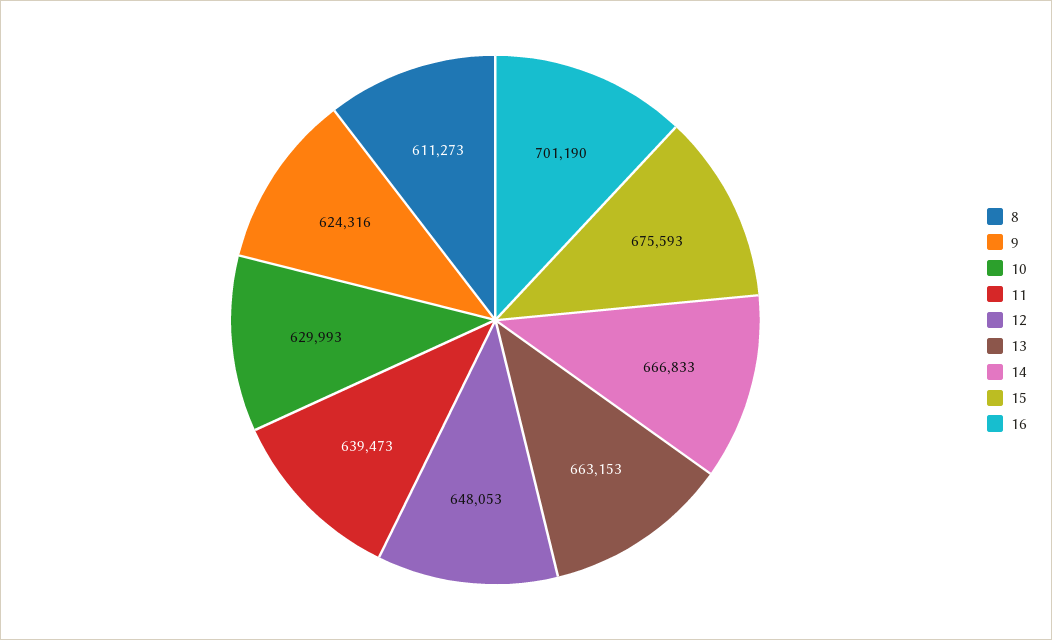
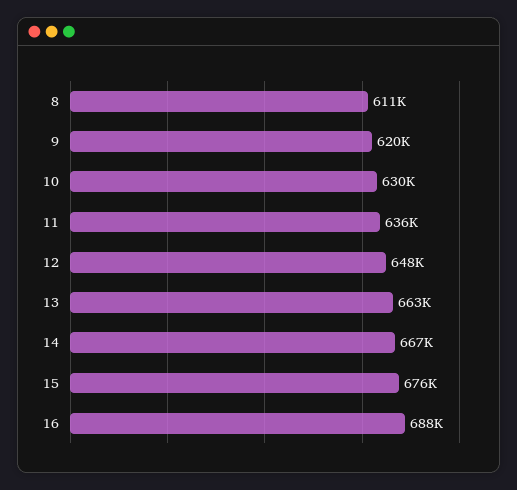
9: 624316 -> 620000
11: 639473 -> 636000
16: 701190 -> 688000

